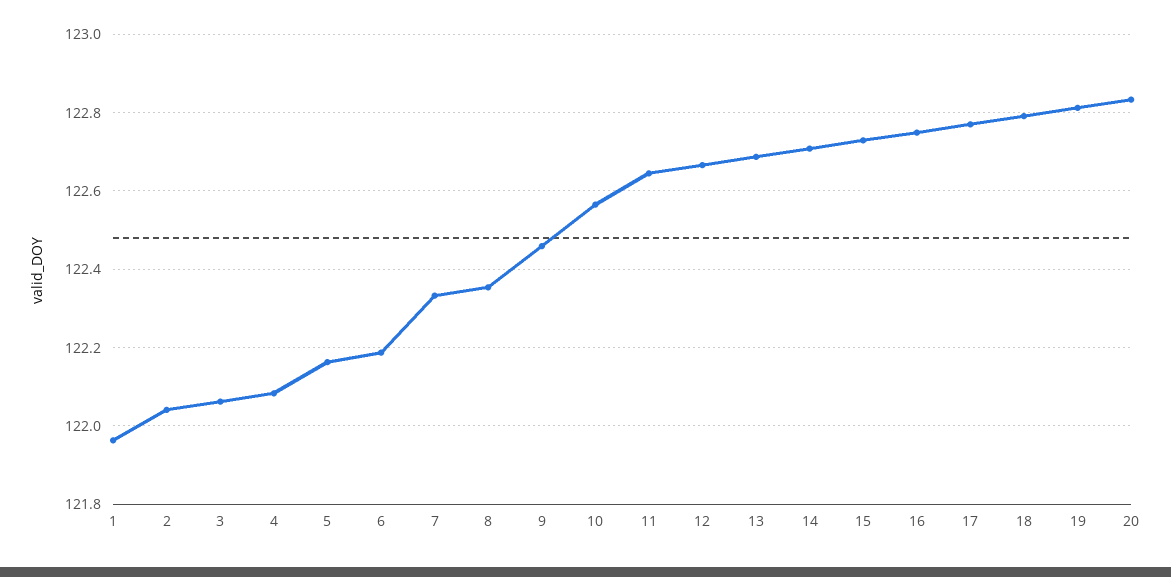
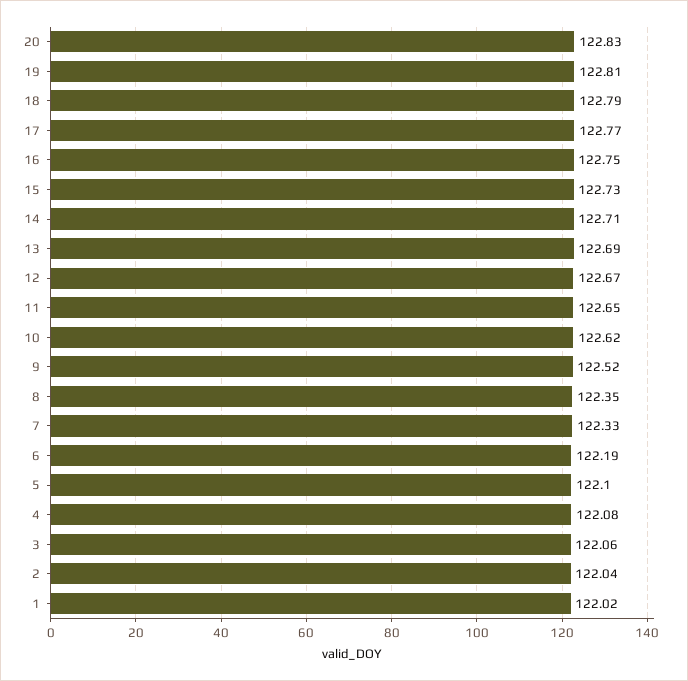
1: 121.96 -> 122.02
5: 122.16 -> 122.1
9: 122.46 -> 122.52
10: 122.56 -> 122.62

